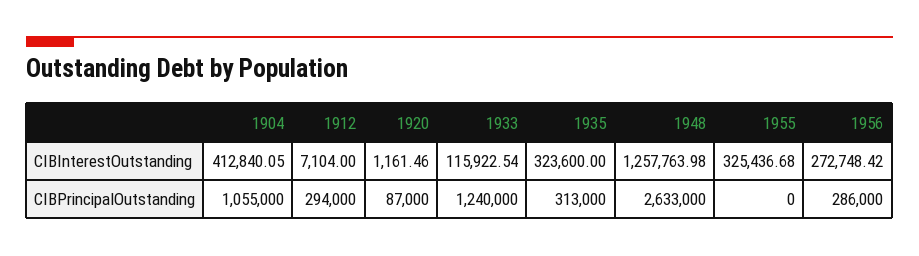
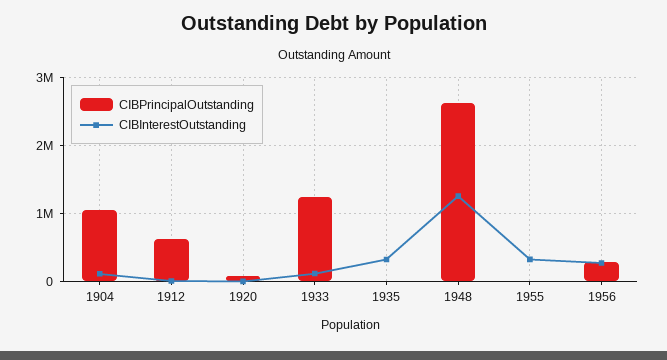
CIBInterestOutstanding, 1904: 412840.05 -> 100000
CIBPrincipalOutstanding, 1912: 294000 -> 600000
CIBPrincipalOutstanding, 1935: 313000 -> 0

